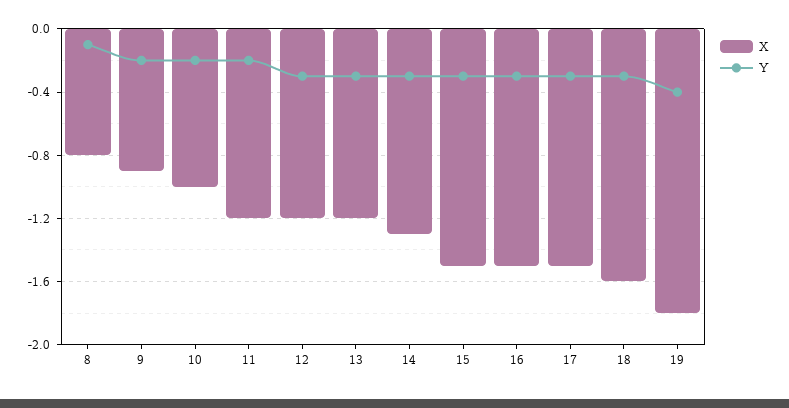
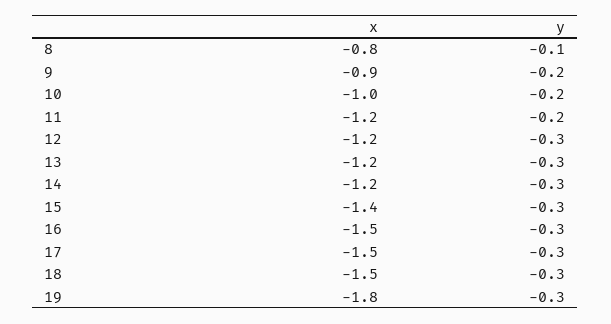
X, 14: -1.3 -> -1.2
X, 15: -1.5 -> -1.4
X, 18: -1.6 -> -1.5
Y, 19: -0.4 -> -0.3

